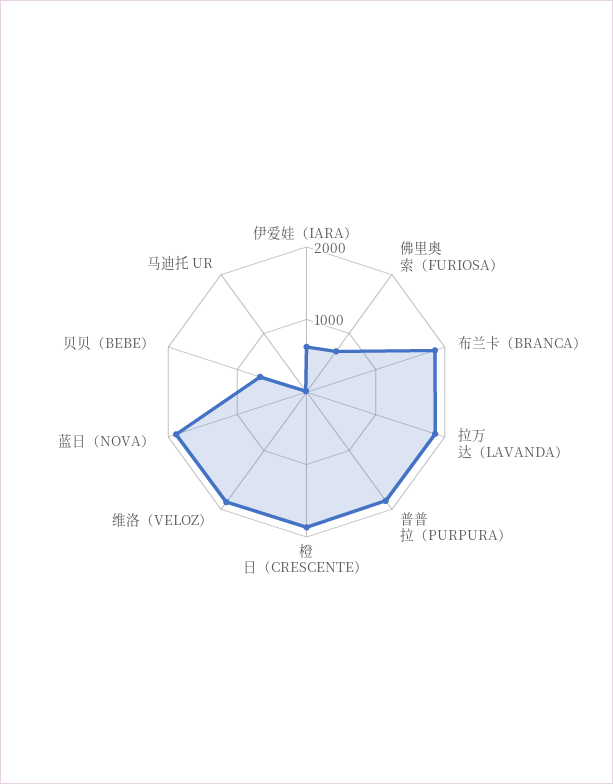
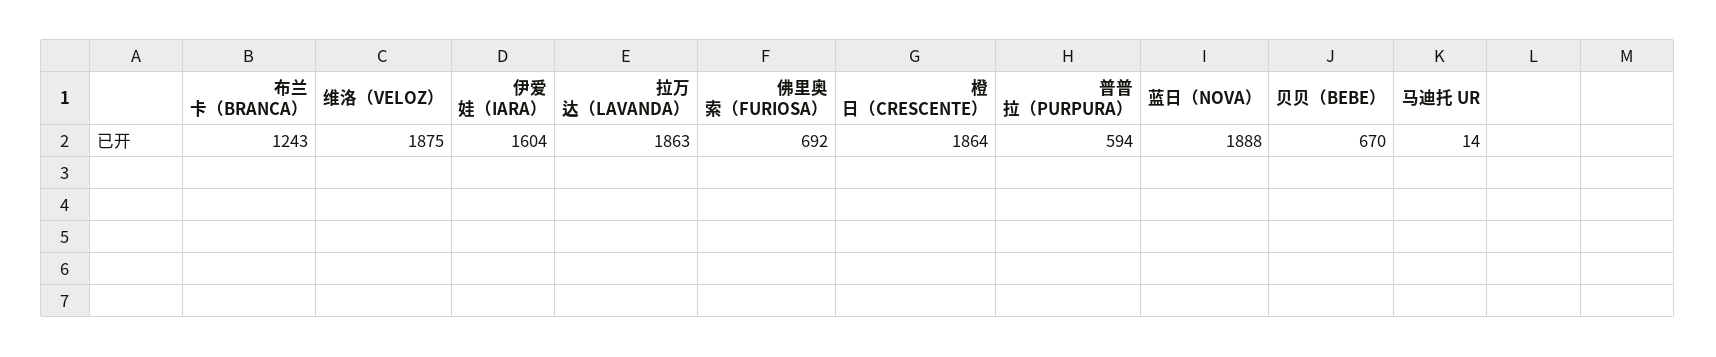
伊爱娃（IARA）: 600 -> 1604
布兰卡（BRANCA）: 1800 -> 1243
普普拉（PURPURA）: 1800 -> 594

